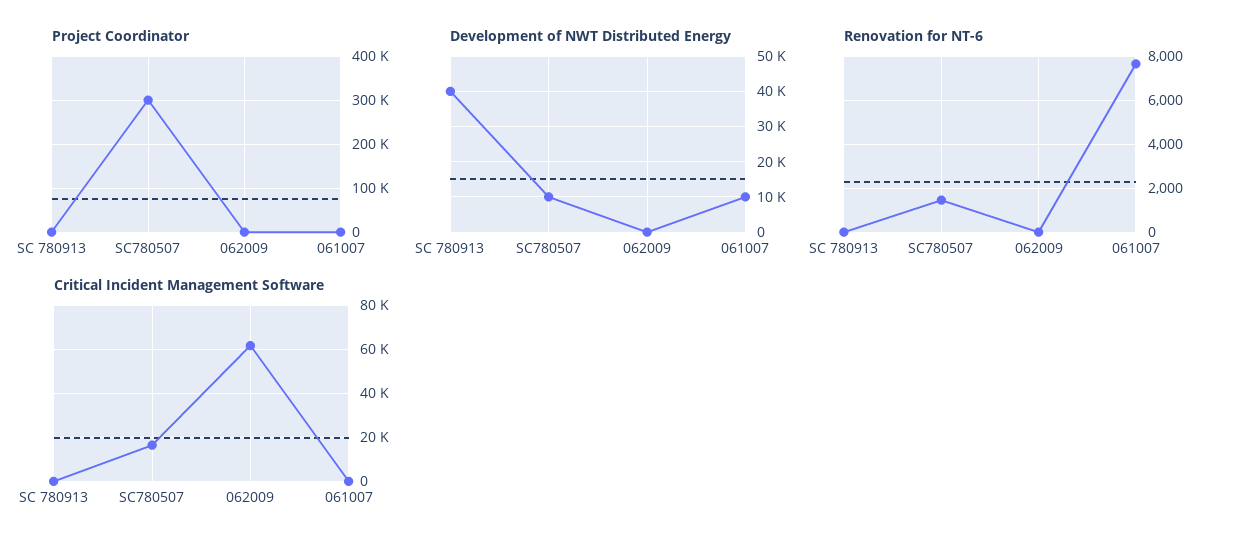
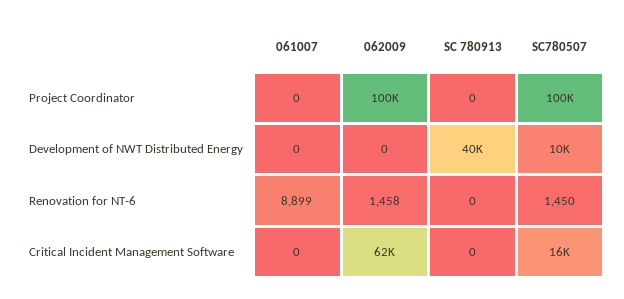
Project Coordinator, SC780507: 300000 -> 100000
Project Coordinator, 062009: 0 -> 100000
Development of NWT Distributed Energy, 061007: 10000 -> 0
Renovation for NT-6, 062009: 0 -> 1458
Renovation for NT-6, 061007: 7500 -> 8899

